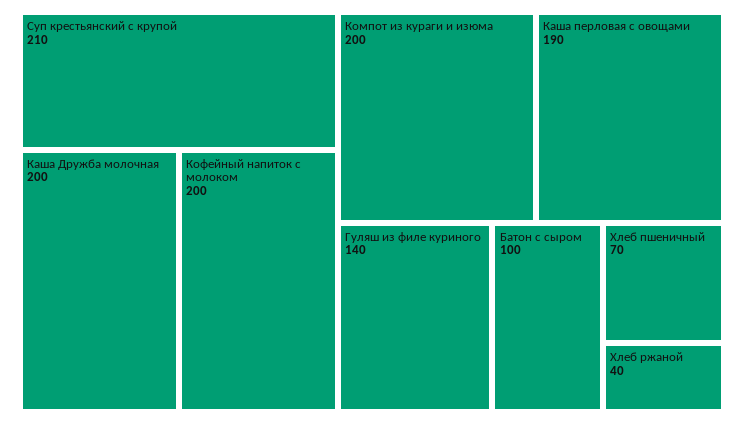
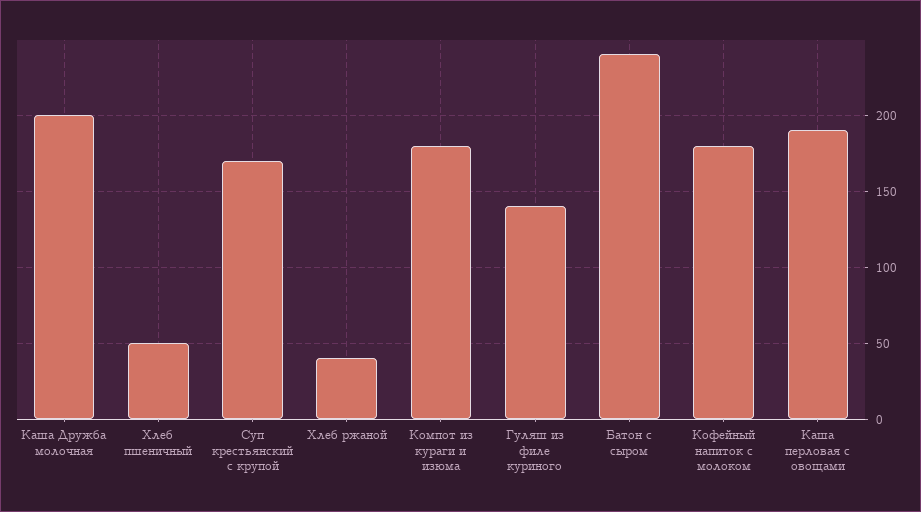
Суп крестьянский с крупой: 210 -> 170
Кофейный напиток с молоком: 200 -> 180
Компот из кураги и изюма: 200 -> 180
Батон с сыром: 100 -> 240
Хлеб пшеничный: 70 -> 50

